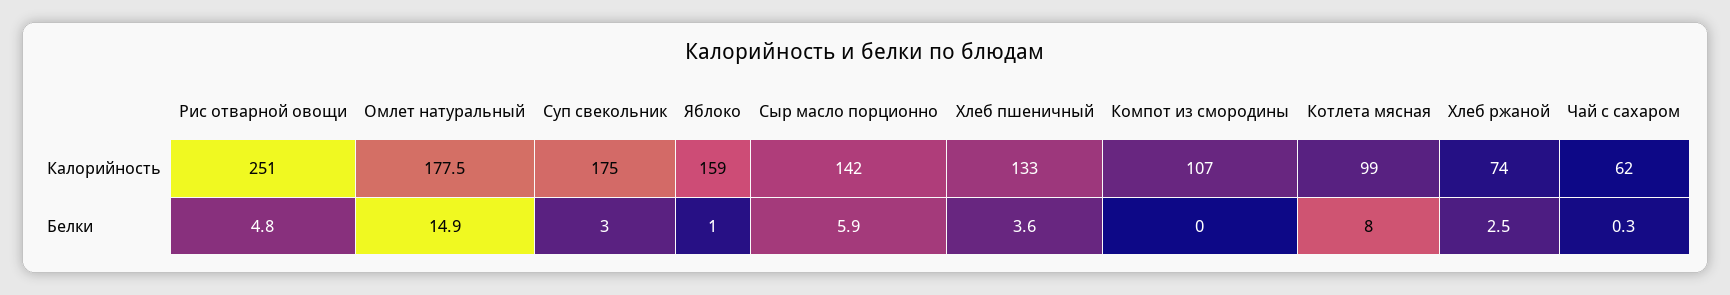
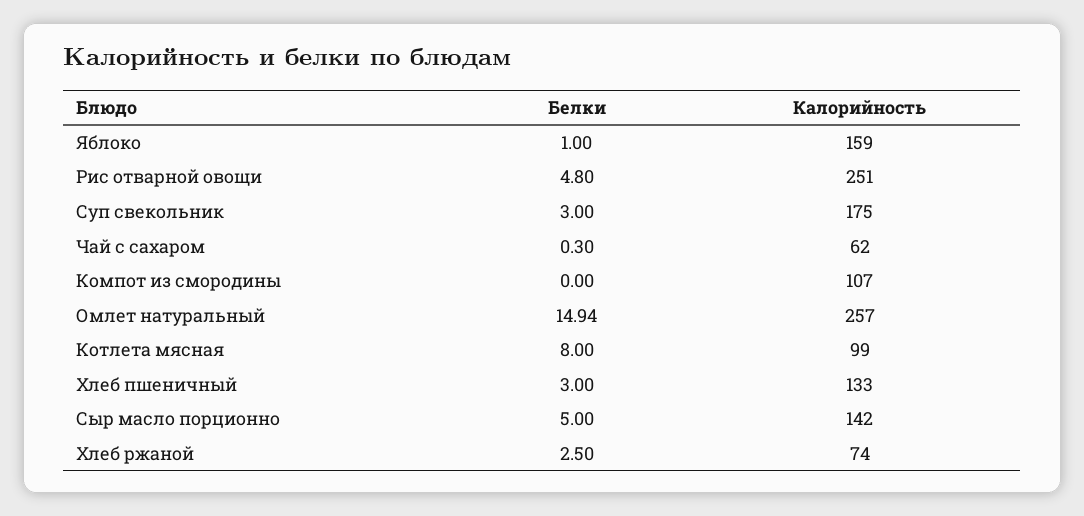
Омлет натуральный, Калорийность: 177.5 -> 257
Сыр масло порционно, Белки: 5.9 -> 5
Хлеб пшеничный, Белки: 3.6 -> 3

